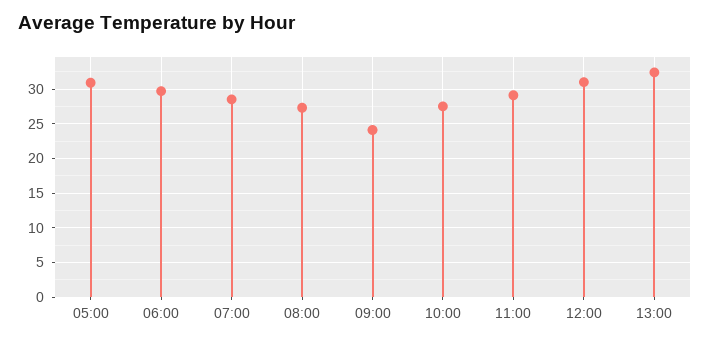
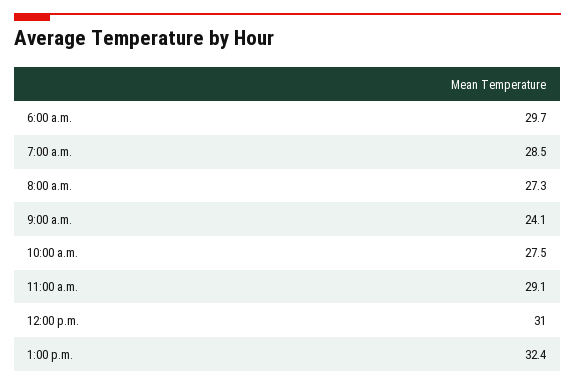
05:00: 31 -> none

